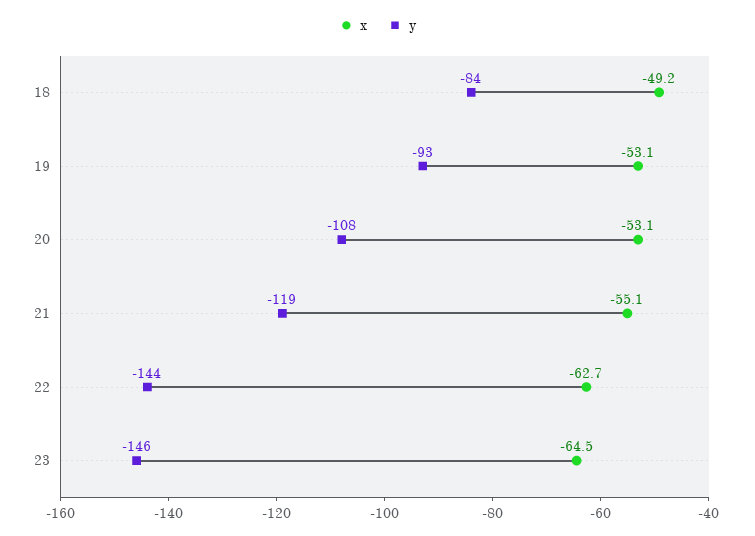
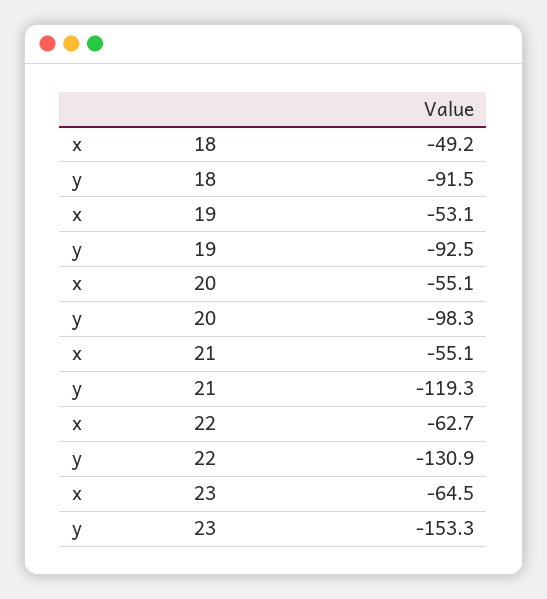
y, 18: -84 -> -91.5
x, 20: -53.1 -> -55.1
y, 20: -108 -> -98.3
y, 22: -144 -> -130.9
y, 23: -146 -> -153.3

